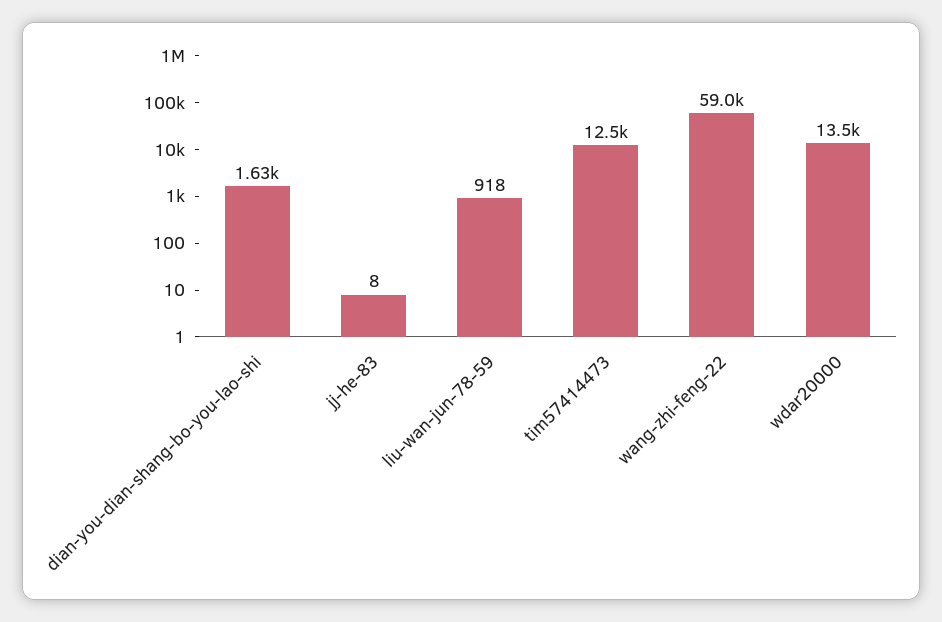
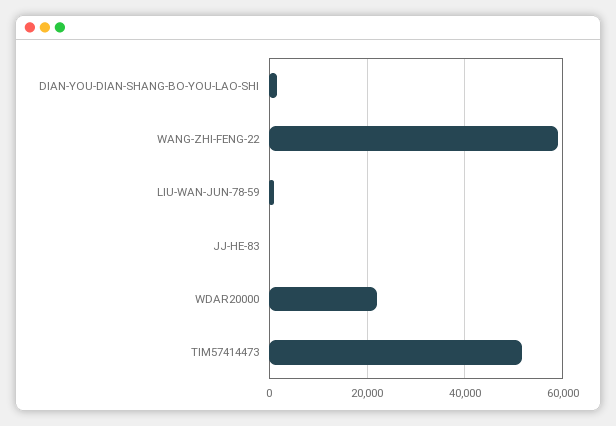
tim57414473: 12500 -> 52000
wdar20000: 13500 -> 22000

